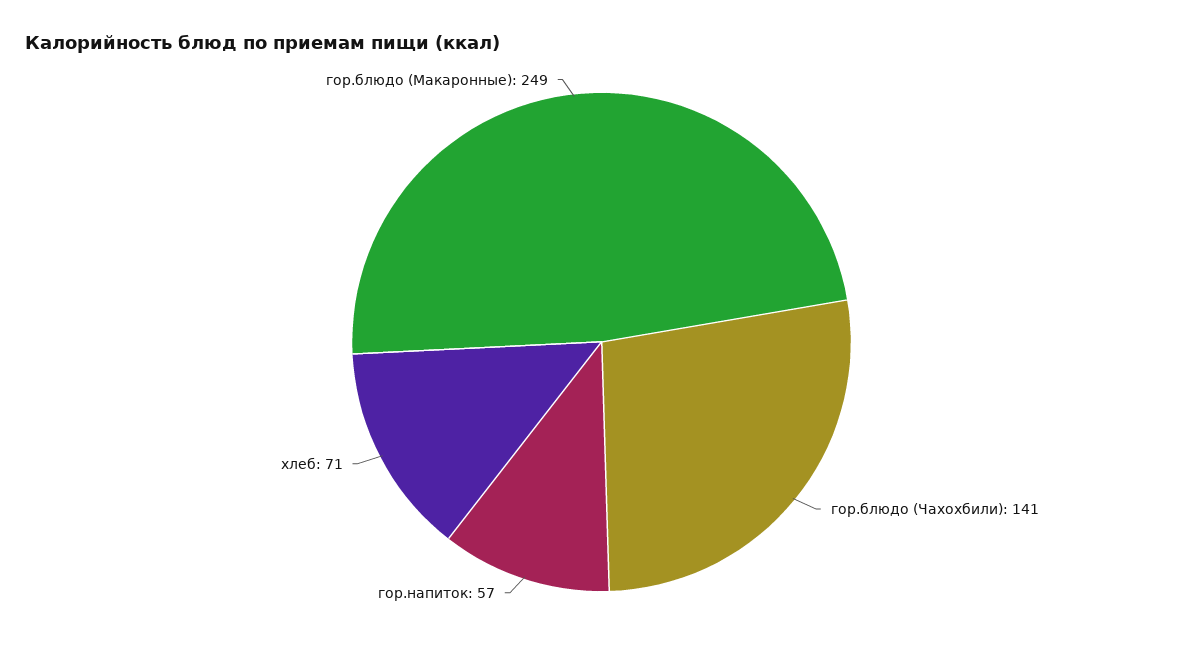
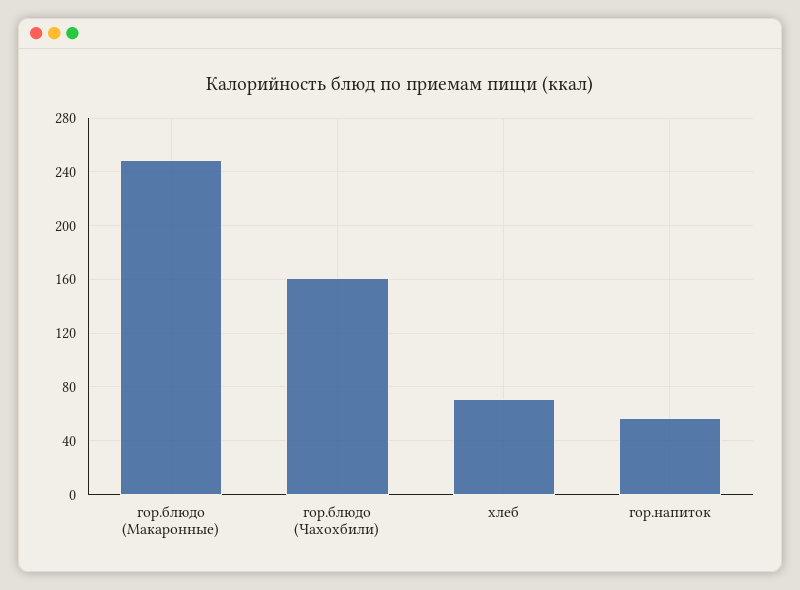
гор.блюдо (Чахохбили): 141 -> 160

